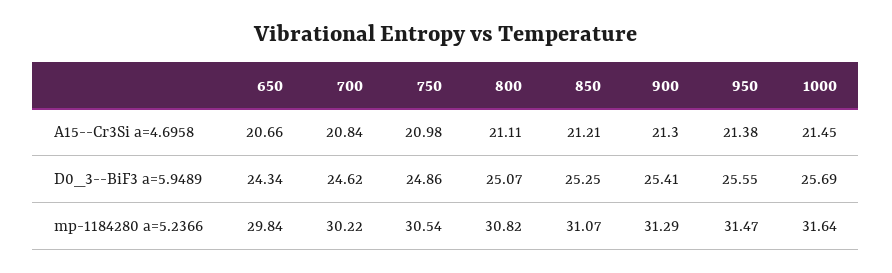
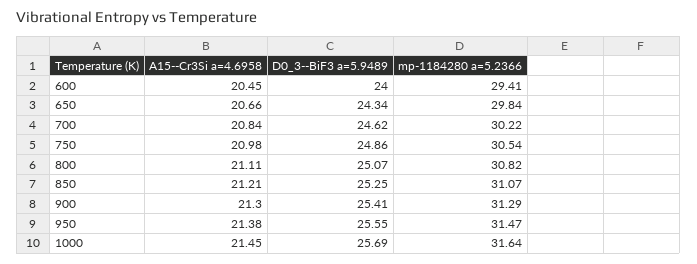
600, A15--Cr3Si a=4.6958: none -> 20.45
600, D0_3--BiF3 a=5.9489: none -> 24
600, mp-1184280 a=5.2366: none -> 29.41

